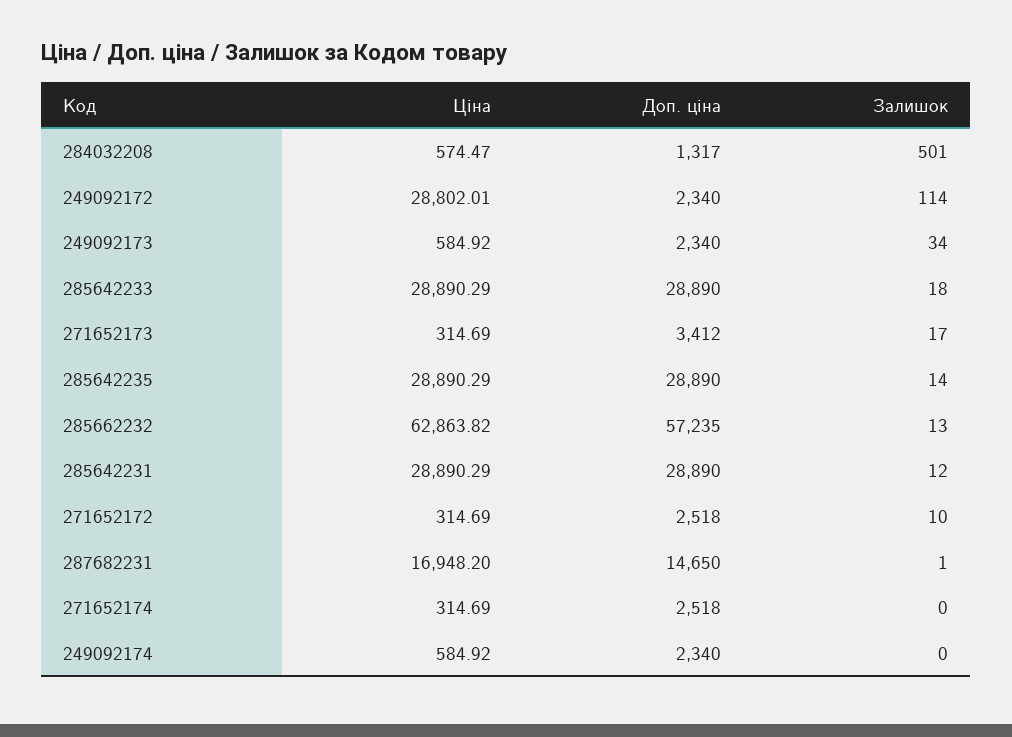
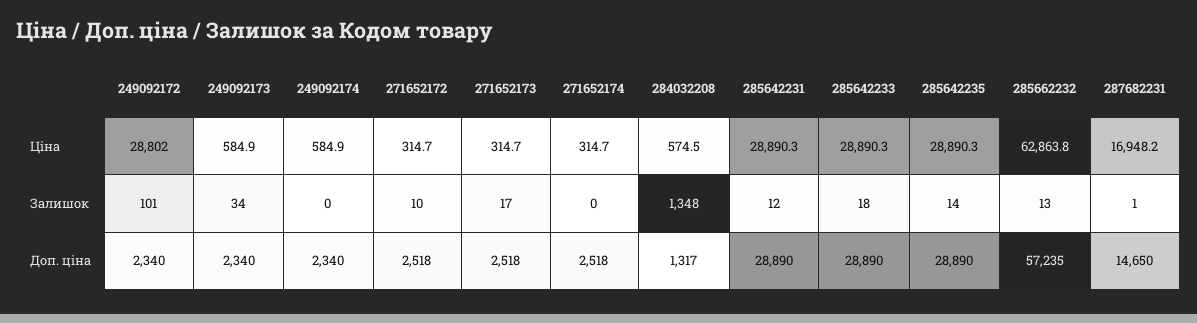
Залишок, 284032208: 501 -> 1348
Залишок, 249092172: 114 -> 101
Доп. ціна, 271652173: 3412 -> 2518

